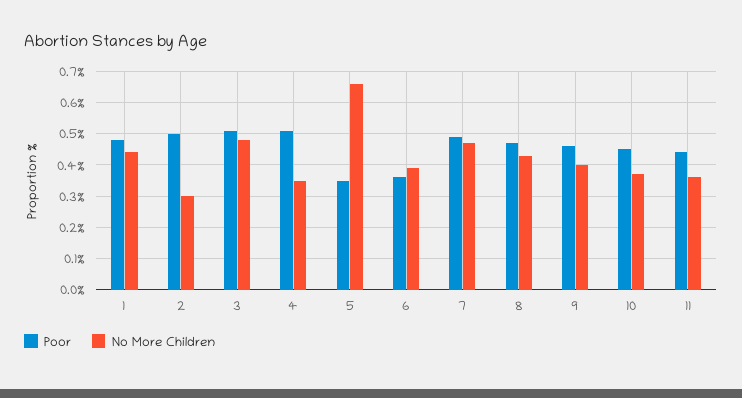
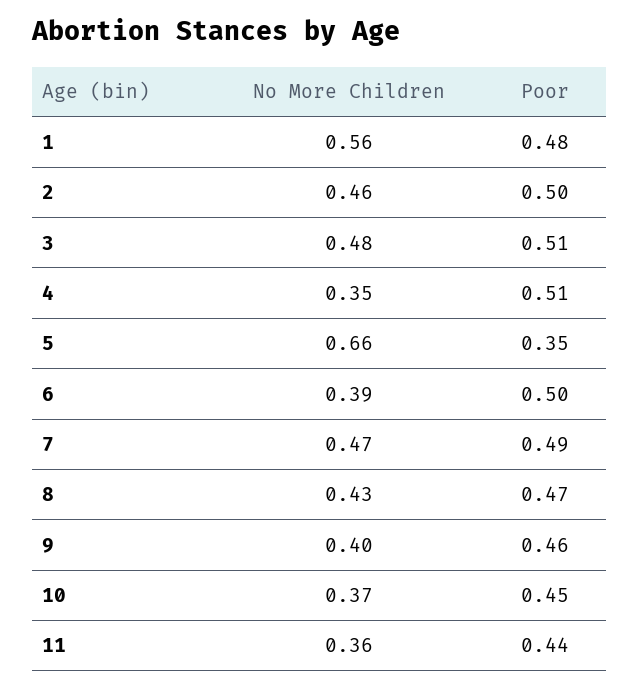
No More Children, 1: 0.45 -> 0.56
No More Children, 2: 0.3 -> 0.46
Poor, 6: 0.35 -> 0.5

